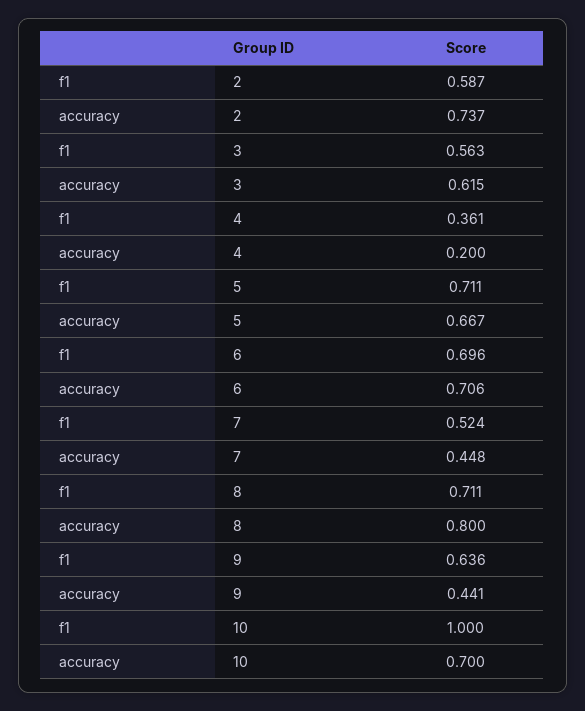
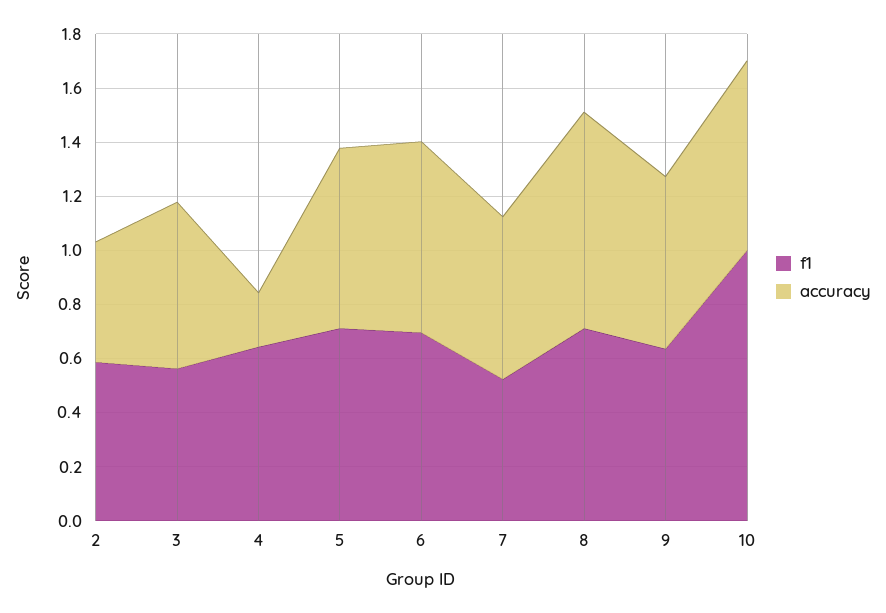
accuracy, 2: 0.737 -> 0.45
f1, 4: 0.361 -> 0.65
accuracy, 7: 0.448 -> 0.6
accuracy, 9: 0.441 -> 0.65

